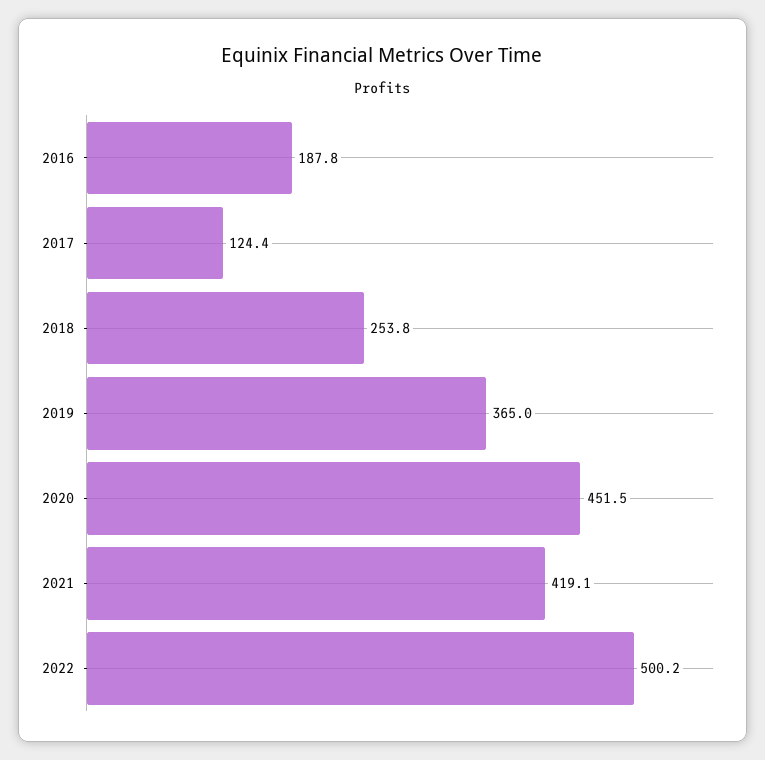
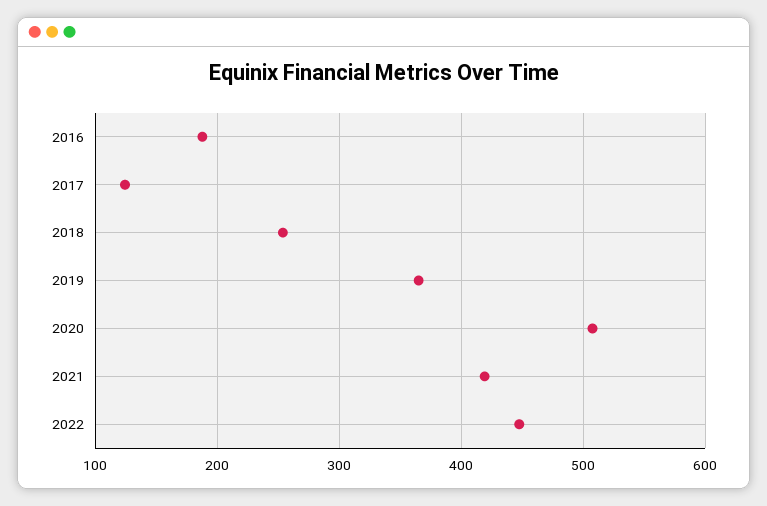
2020: 451.5 -> 510
2022: 500.2 -> 450

